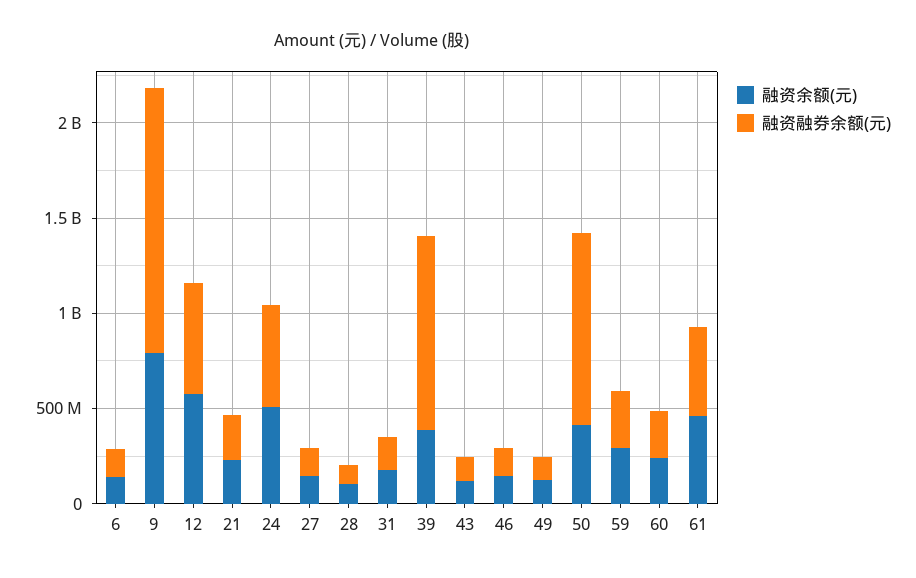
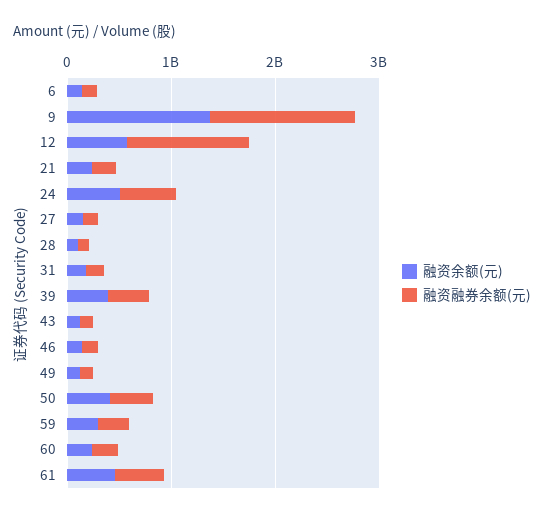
融资余额(元), 9: 800000000 -> 1400000000
融资融券余额(元), 12: 600000000 -> 1200000000
融资融券余额(元), 39: 1000000000 -> 400000000
融资融券余额(元), 50: 1000000000 -> 400000000

